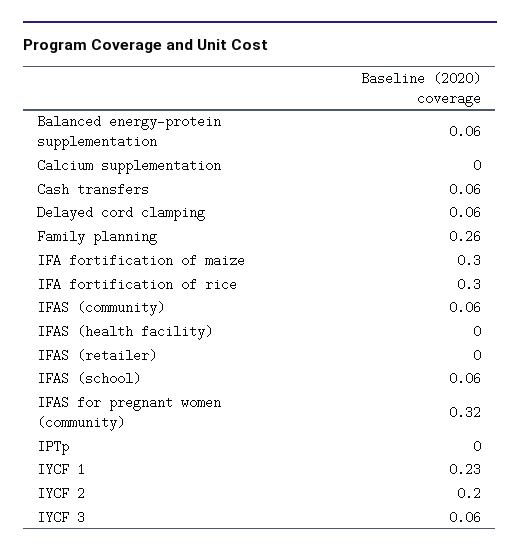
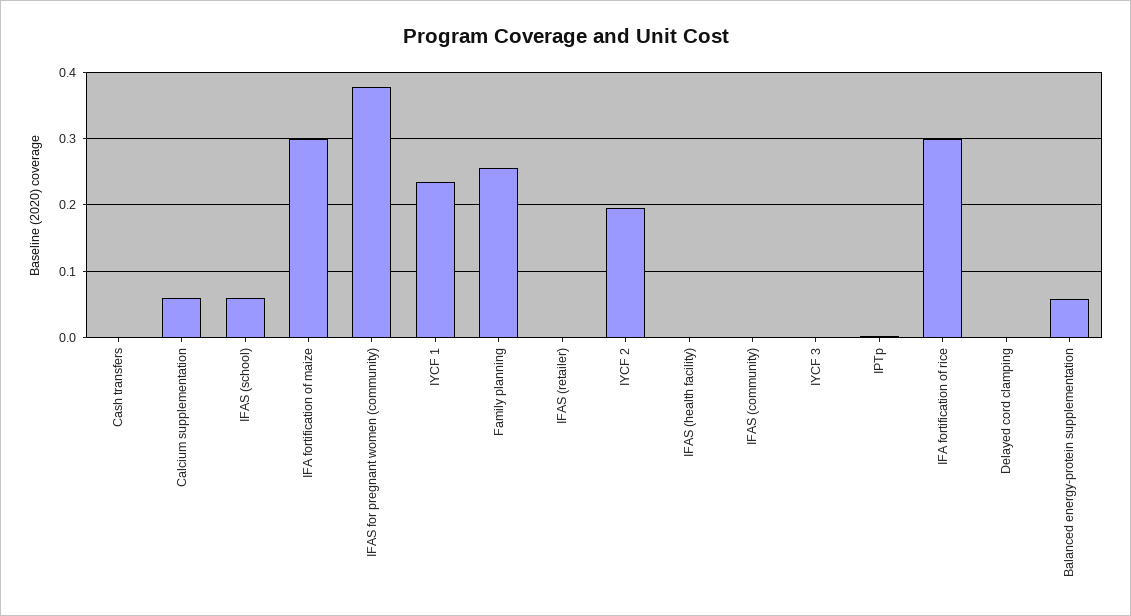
Calcium supplementation: 0 -> 0.06
Cash transfers: 0.06 -> 0
Delayed cord clamping: 0.06 -> 0
IFAS (community): 0.06 -> 0
IFAS for pregnant women (community): 0.32 -> 0.38
IYCF 3: 0.06 -> 0

